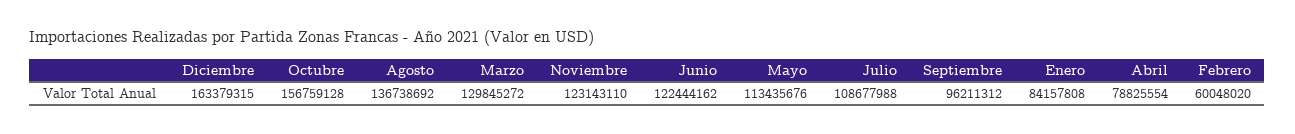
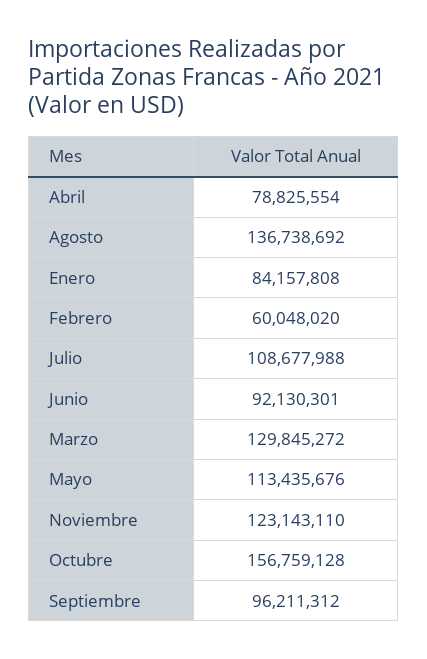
Diciembre: 163379315 -> none
Junio: 122444162 -> 92130301

